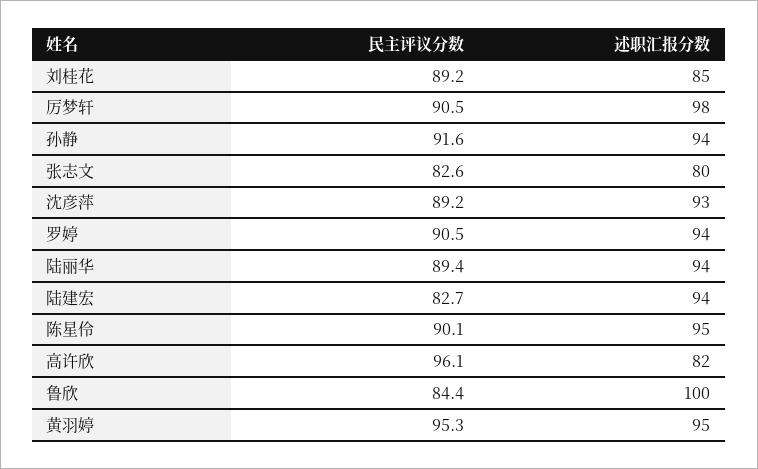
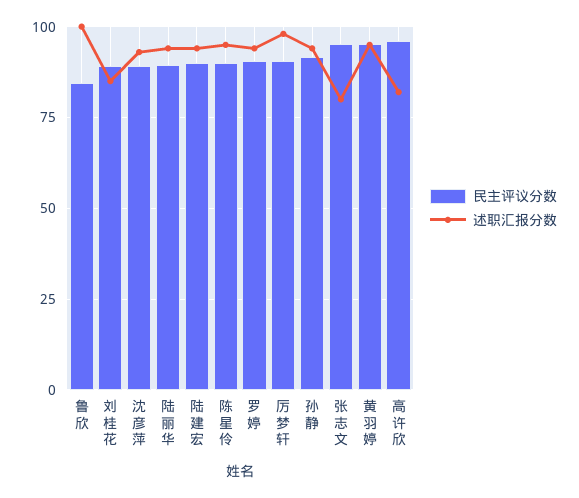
民主评议分数, 张志文: 82.6 -> 95
民主评议分数, 陆建宏: 82.7 -> 90

